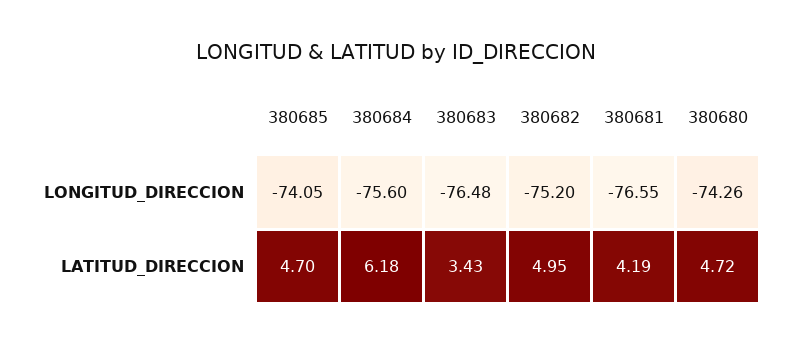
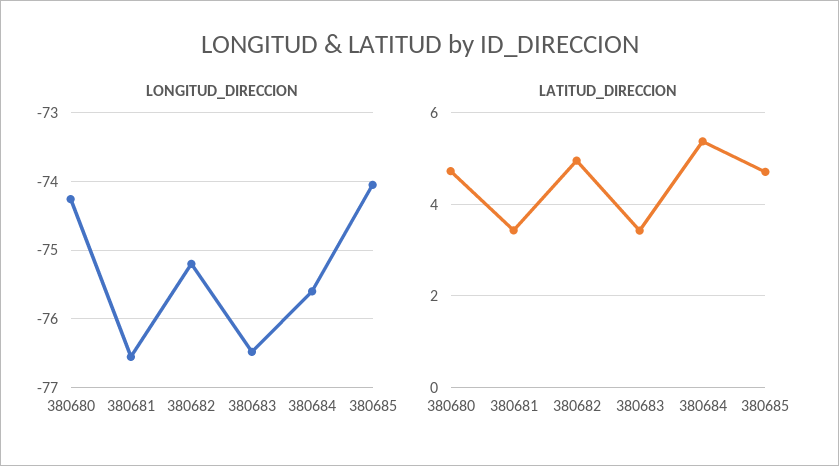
LATITUD_DIRECCION, 380684: 6.18 -> 5.4
LATITUD_DIRECCION, 380681: 4.19 -> 3.4

